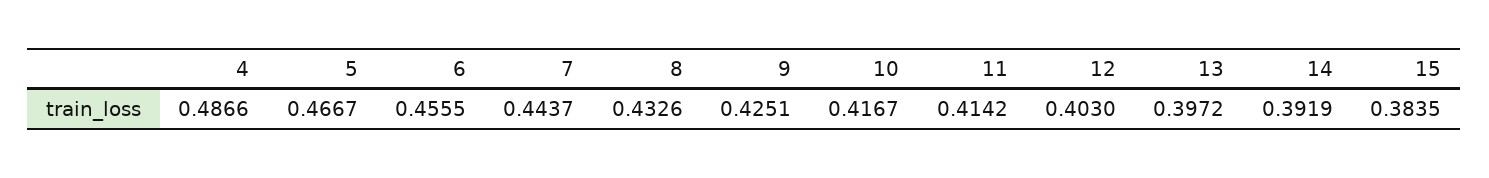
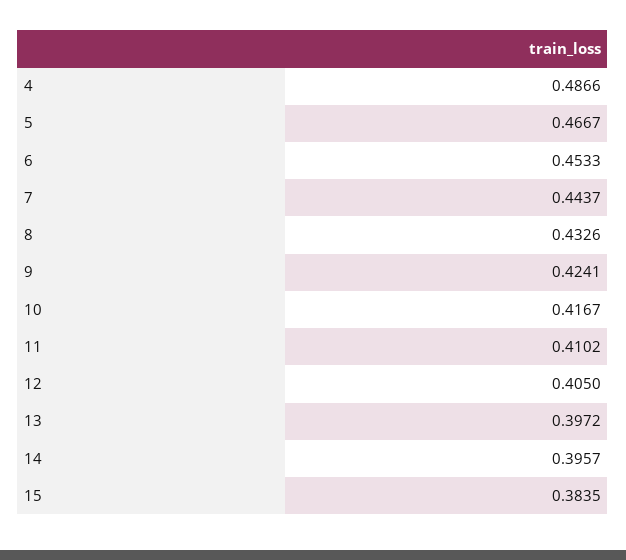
6: 0.4555 -> 0.4533
9: 0.4251 -> 0.4241
11: 0.4142 -> 0.4102
12: 0.403 -> 0.405
14: 0.3919 -> 0.3957

